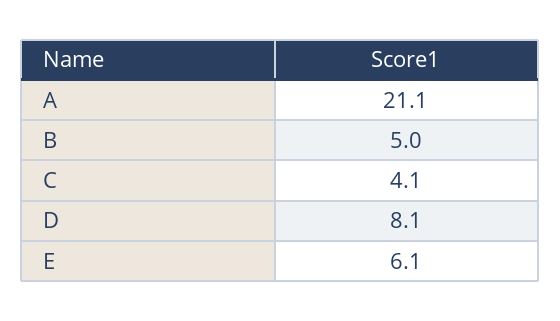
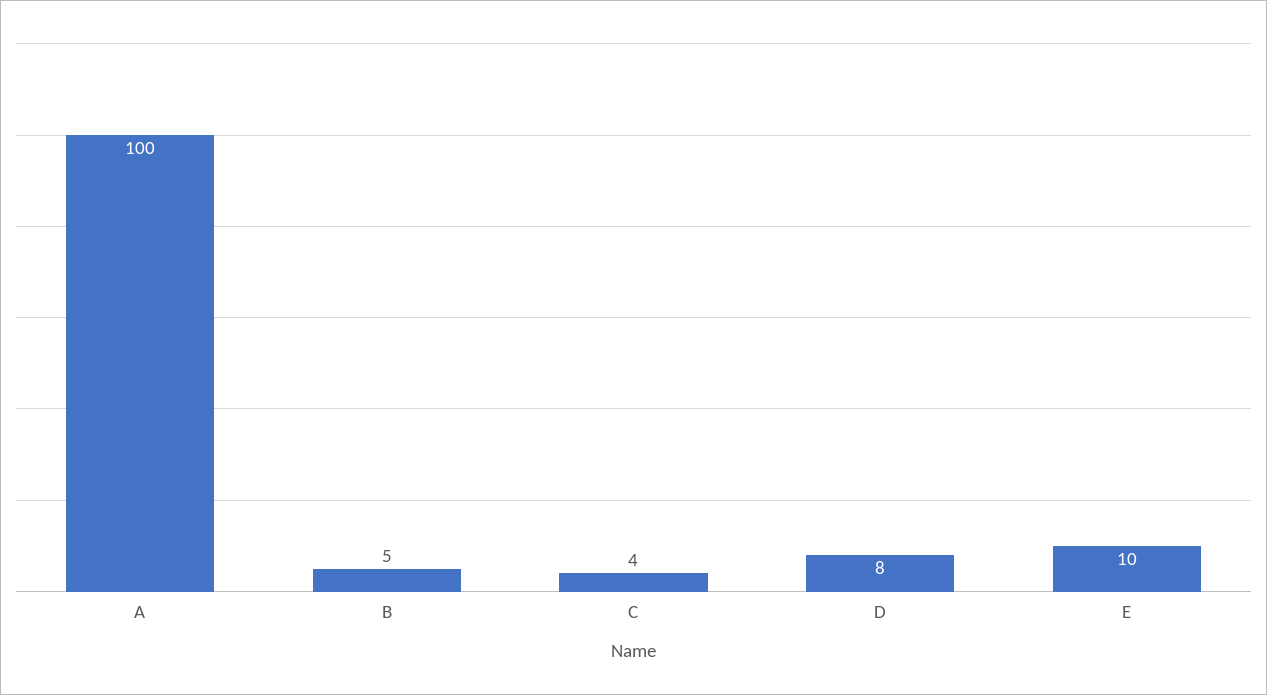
A: 21.1 -> 100
E: 6.1 -> 10

